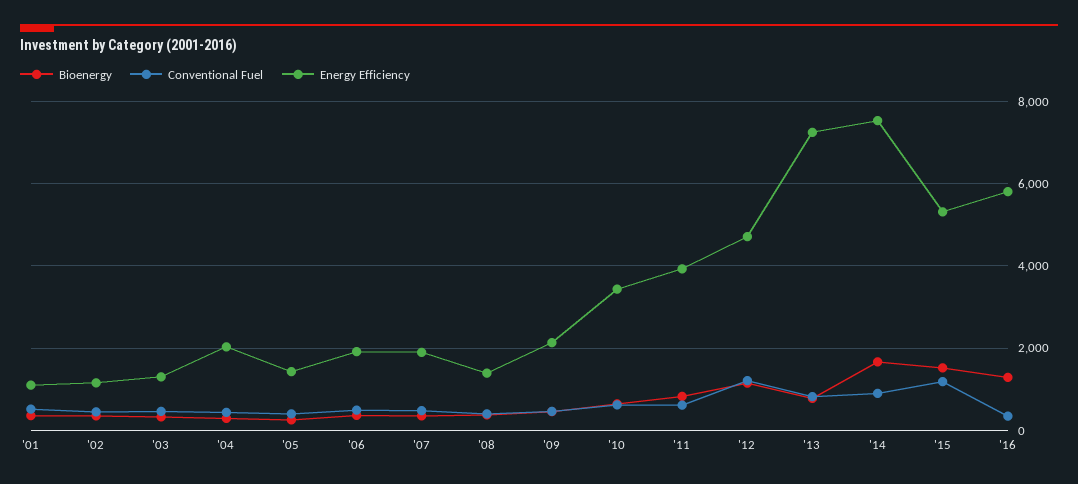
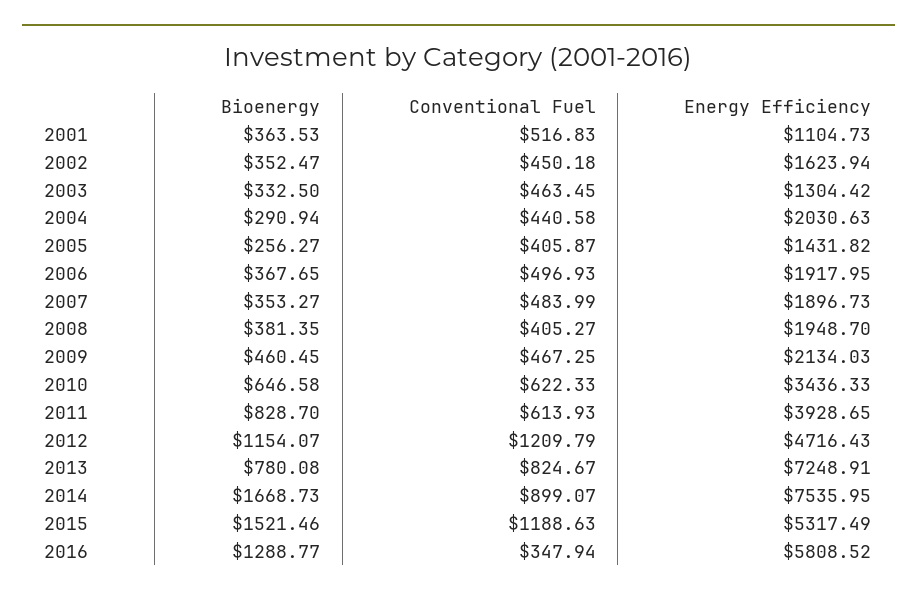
Energy Efficiency, '02: 1200 -> 1623.94
Energy Efficiency, '08: 1400 -> 1948.7

